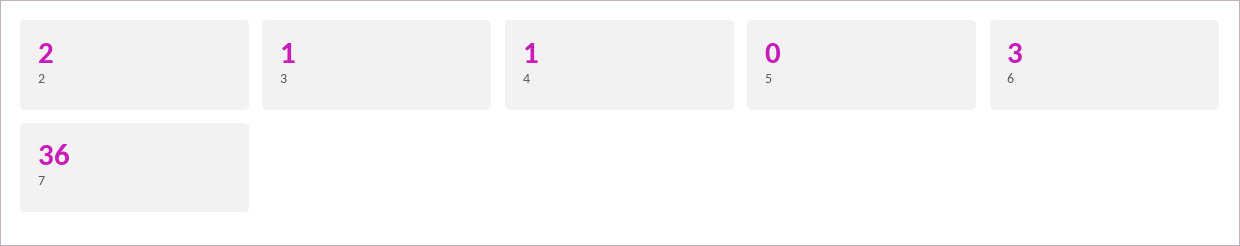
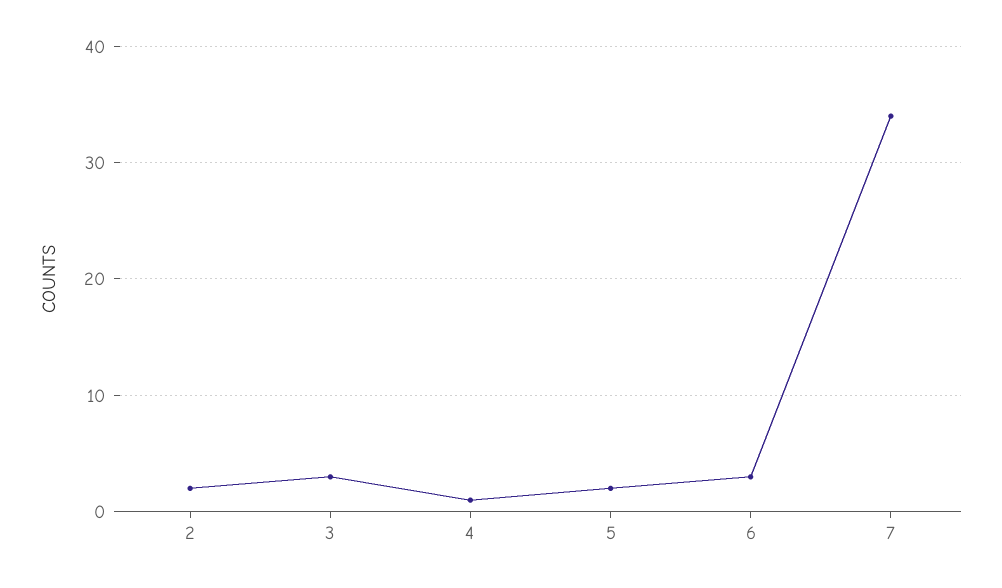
3: 1 -> 3
5: 0 -> 2
7: 36 -> 34

